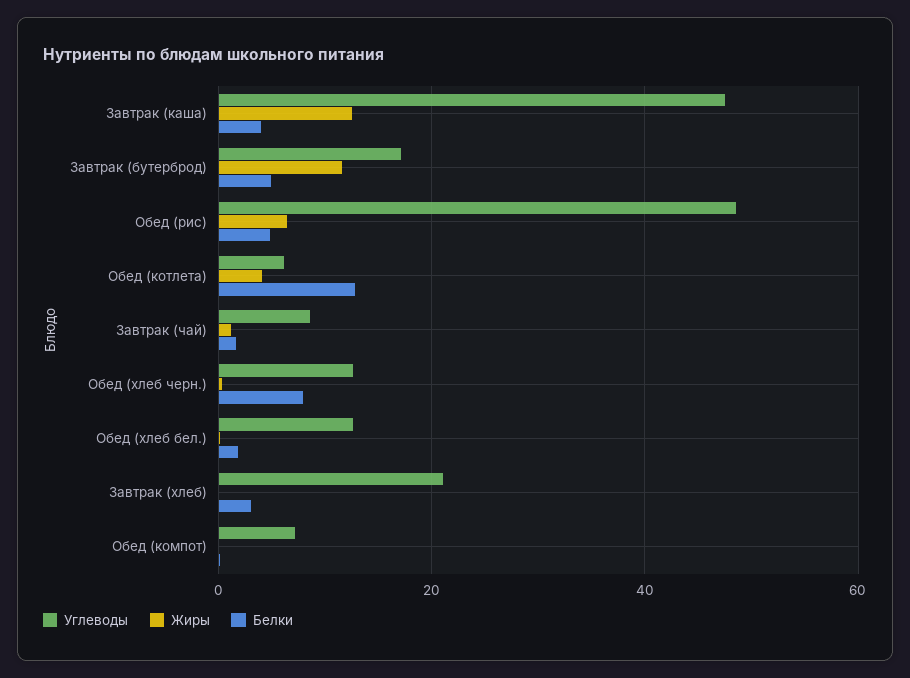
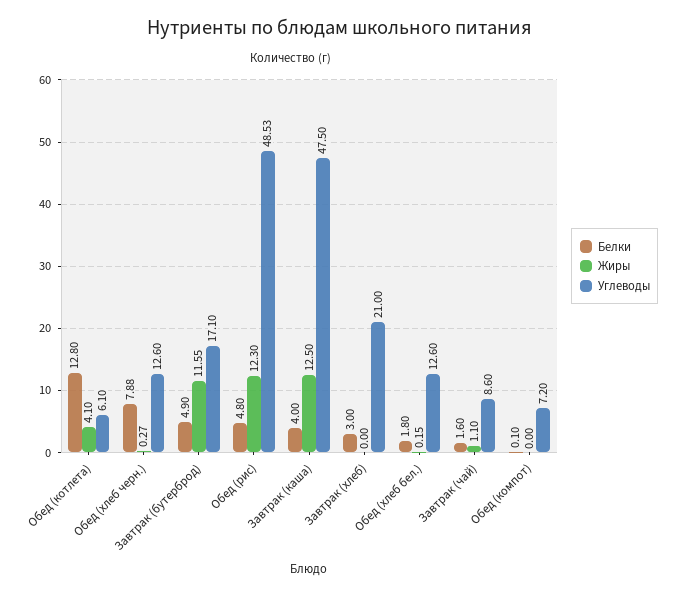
Жиры, Обед (рис): 6 -> 12.3

